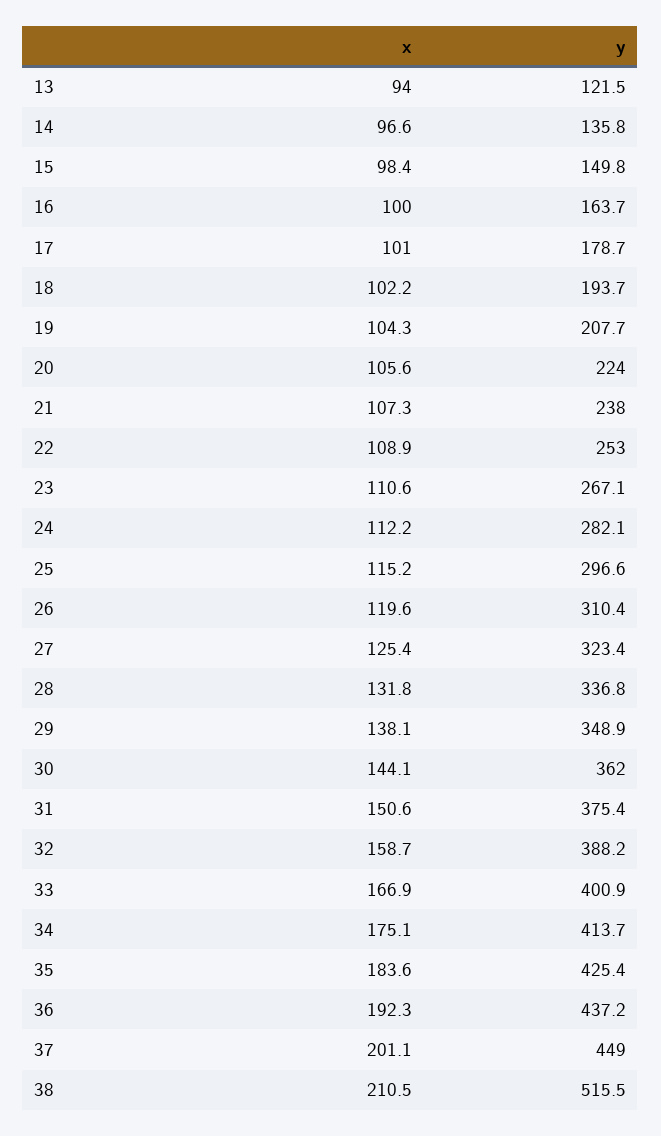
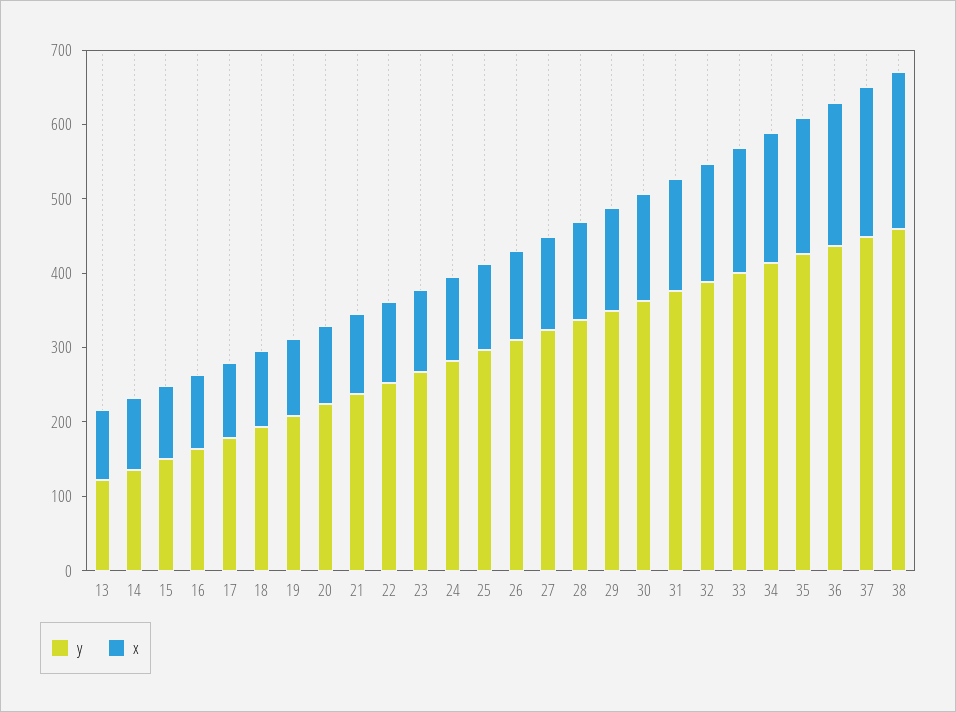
y, 38: 515.5 -> 460

